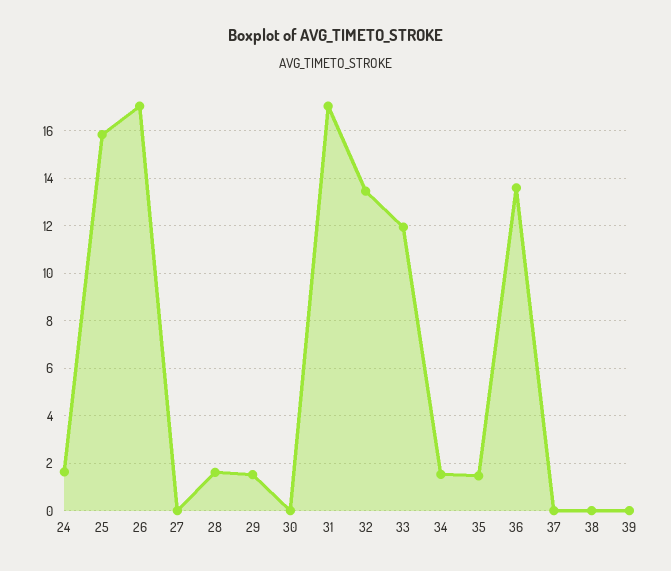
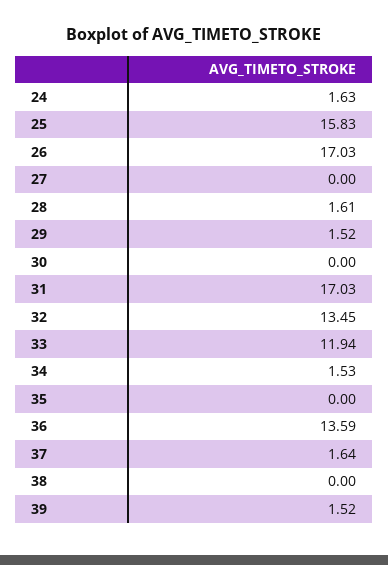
35: 1.5 -> 0
37: 0 -> 1.64
39: 0 -> 1.52

